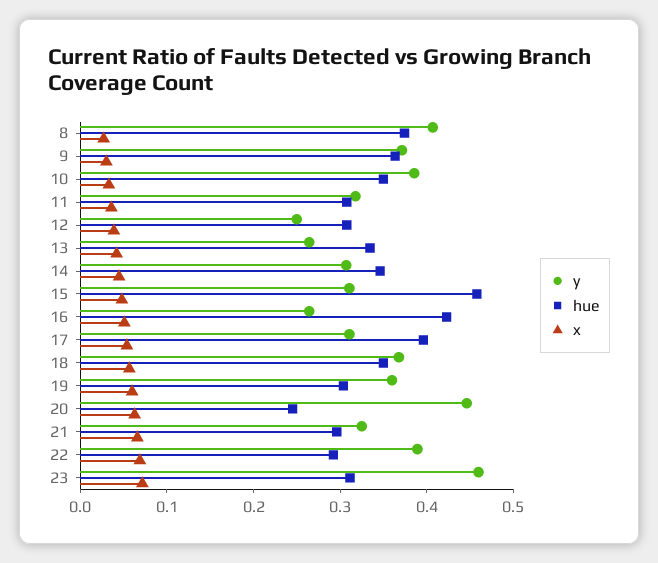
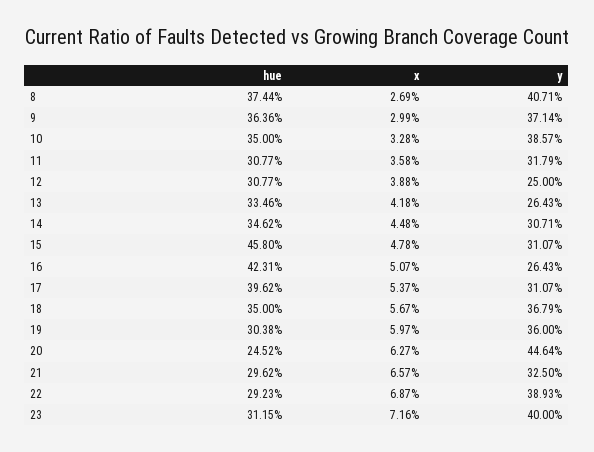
y, 23: 0.46 -> 0.4

